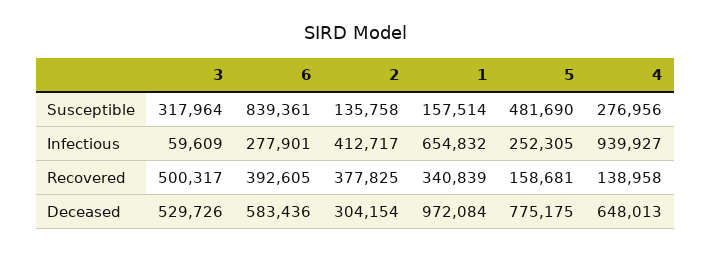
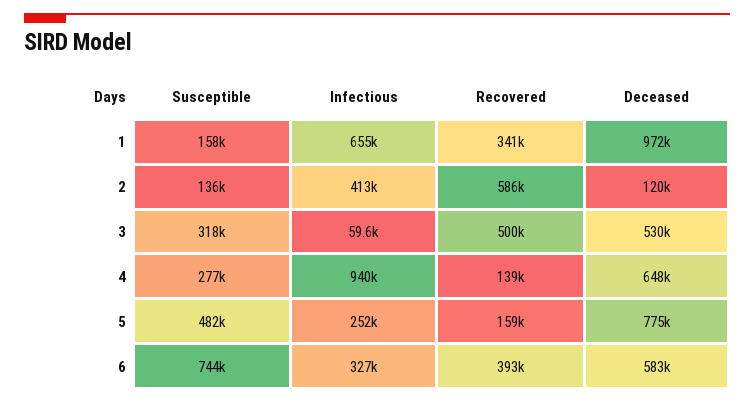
6, Susceptible: 839361 -> 744000
6, Infectious: 277901 -> 327000
2, Recovered: 377825 -> 586000
2, Deceased: 304154 -> 120000

